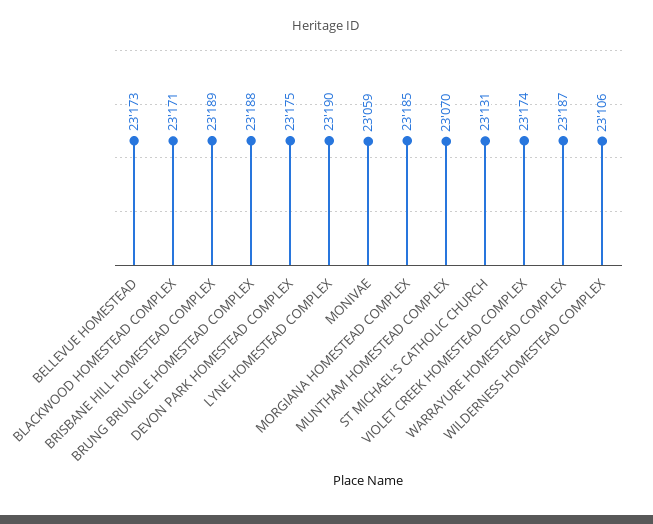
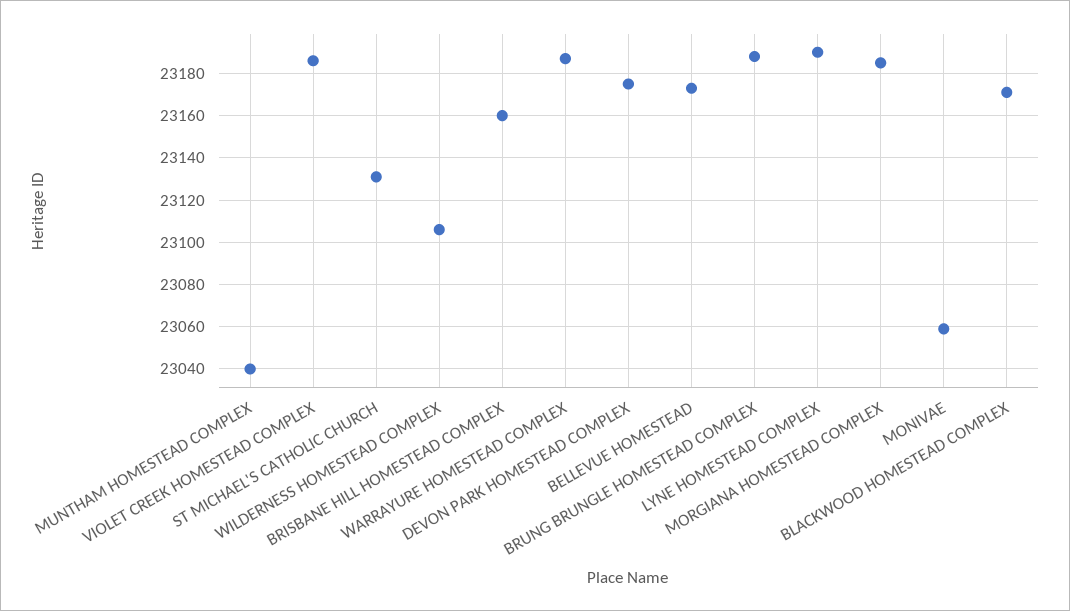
BRISBANE HILL HOMESTEAD COMPLEX: 23189 -> 23160
MUNTHAM HOMESTEAD COMPLEX: 23070 -> 23040
VIOLET CREEK HOMESTEAD COMPLEX: 23174 -> 23185

